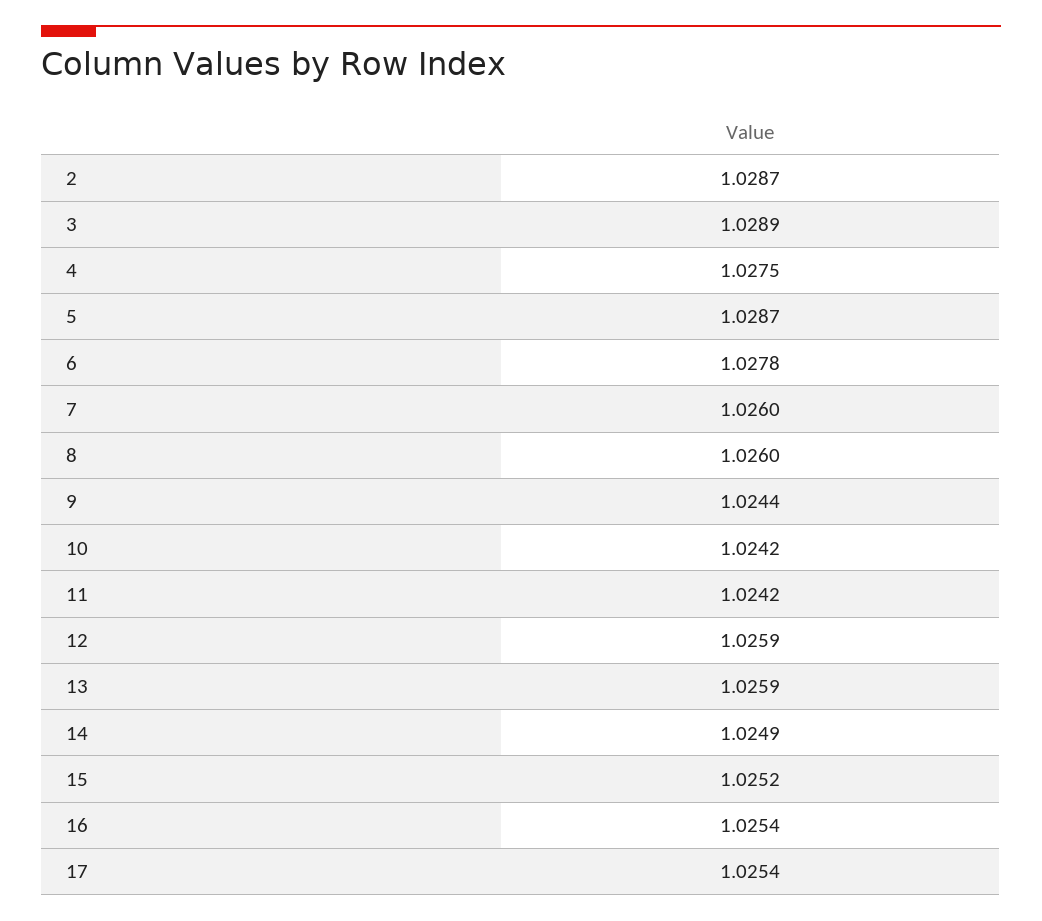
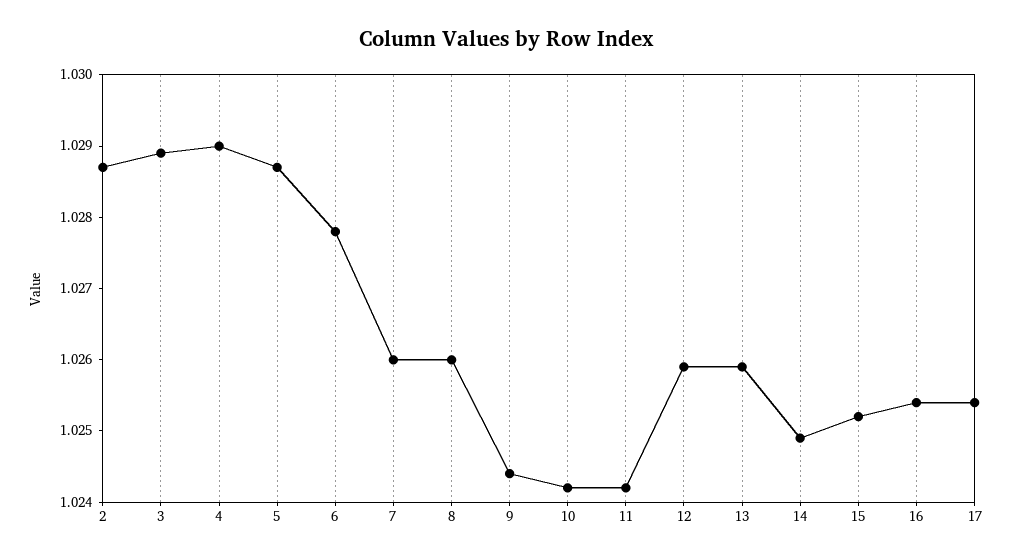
4: 1.0275 -> 1.029

